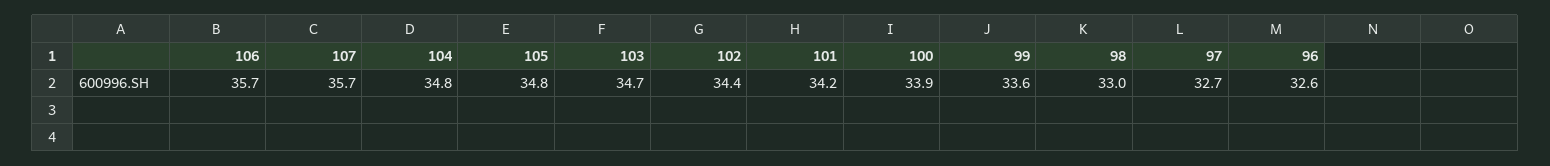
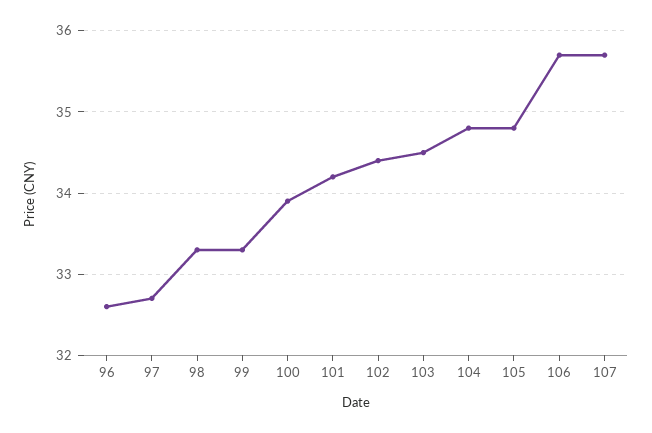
103: 34.7 -> 34.5
99: 33.6 -> 33.3
98: 33 -> 33.3

